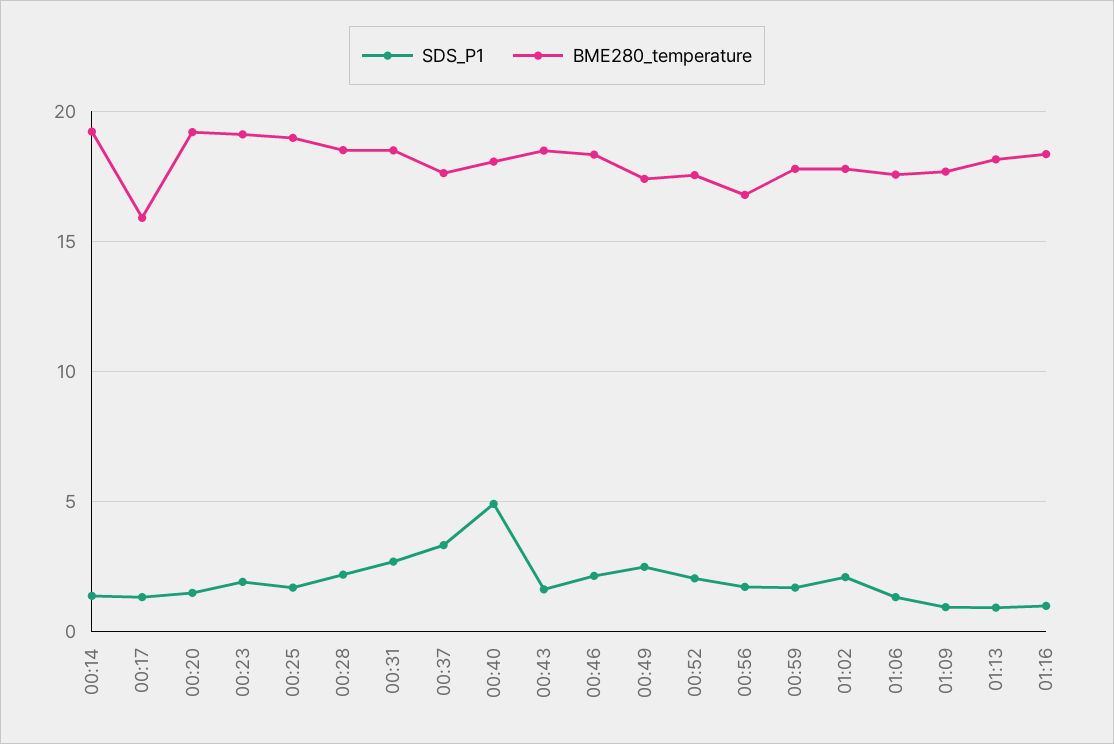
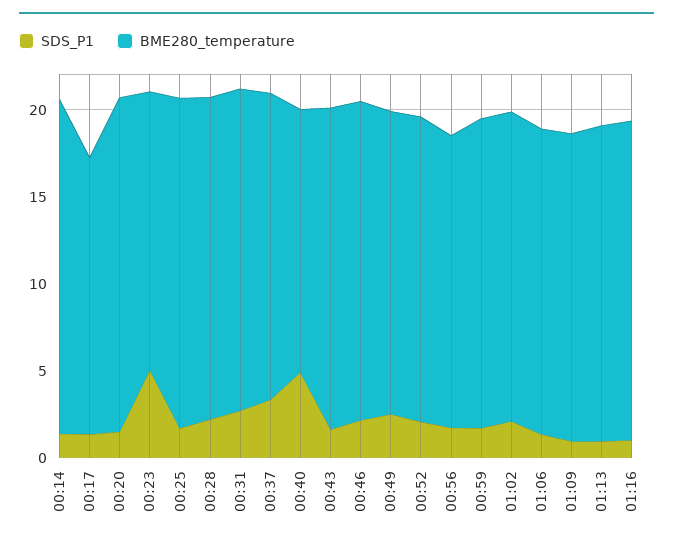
SDS_P1, 00:23: 2 -> 5
BME280_temperature, 00:23: 19 -> 16
BME280_temperature, 00:40: 18 -> 15

